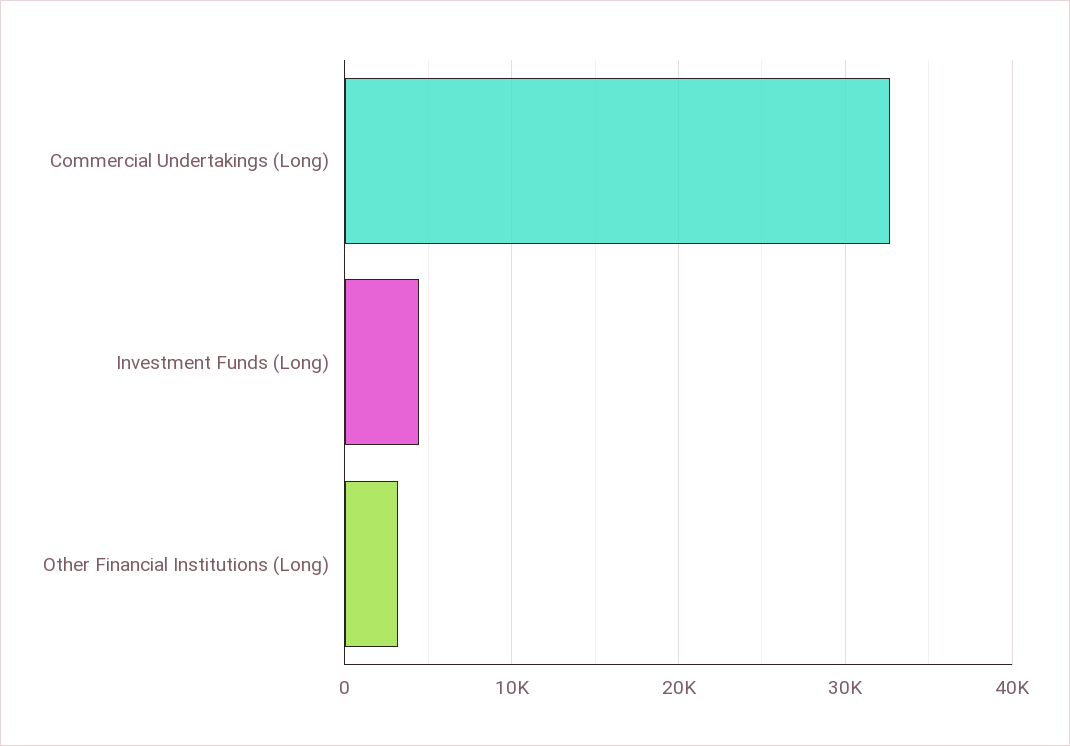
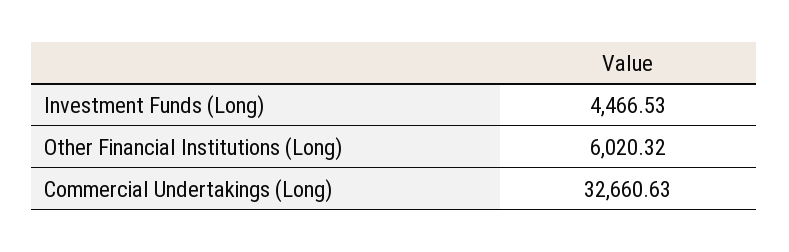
Other Financial Institutions (Long): 3000 -> 6020.32

